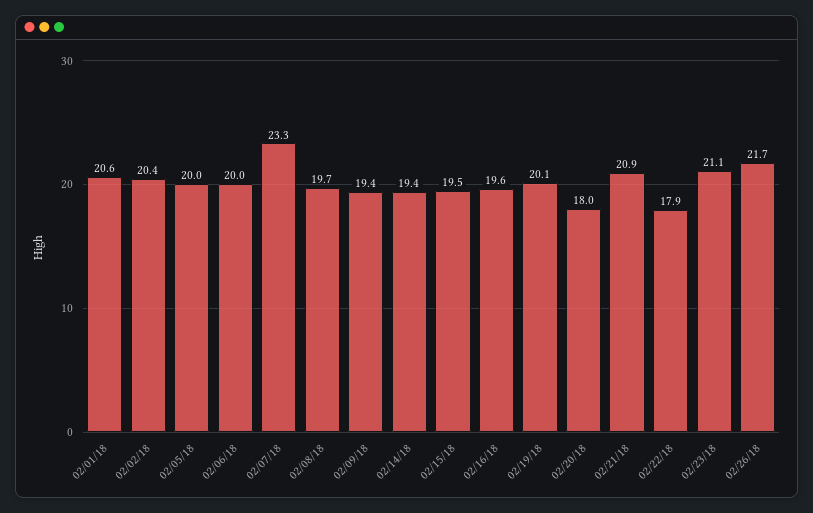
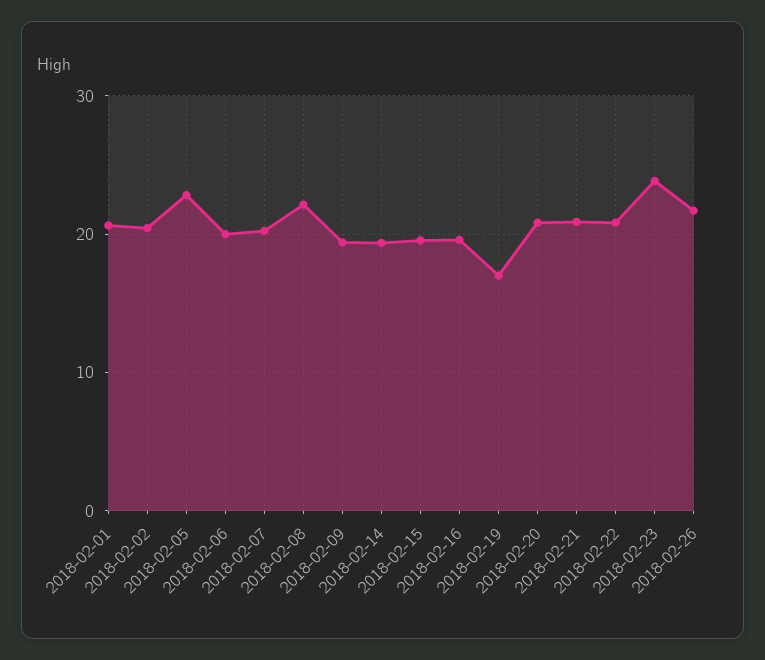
02/05/18: 20 -> 23
02/07/18: 23.3 -> 20
02/08/18: 19.7 -> 22
02/19/18: 20.1 -> 17
02/20/18: 18 -> 21
02/22/18: 17.9 -> 21
02/23/18: 21.1 -> 24

